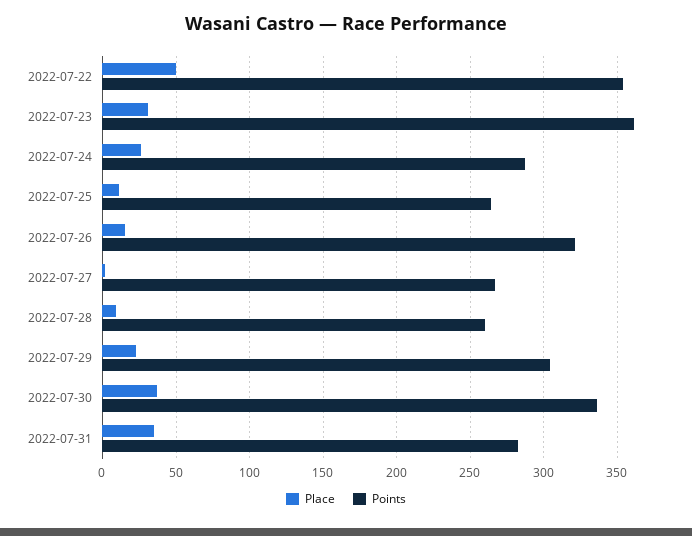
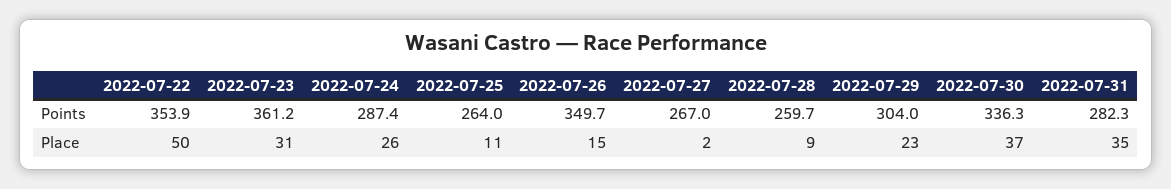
Points, 2022-07-26: 320 -> 349.7

